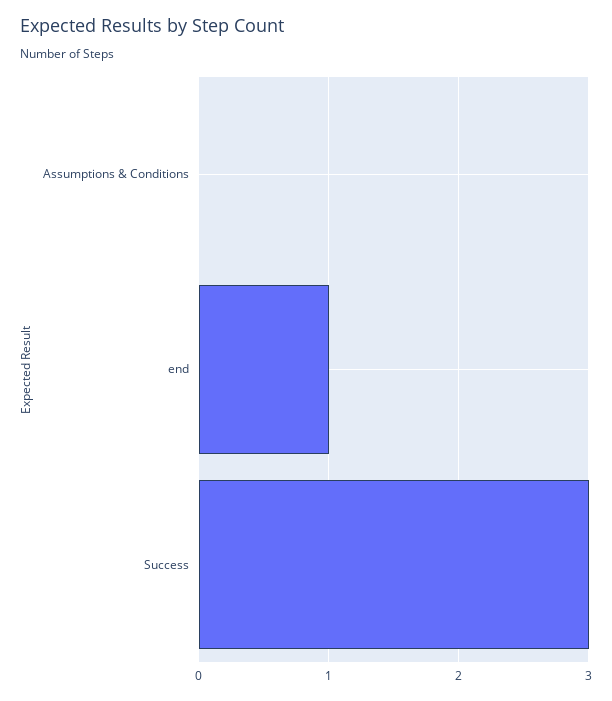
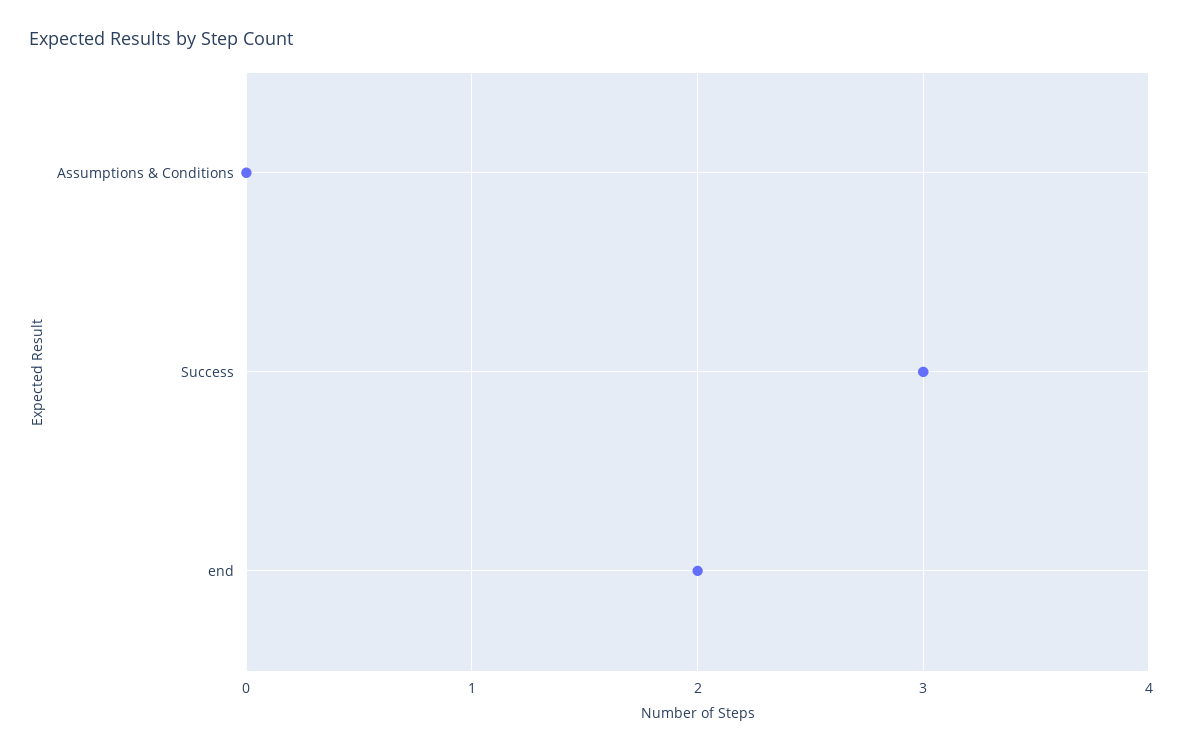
end: 1 -> 2

